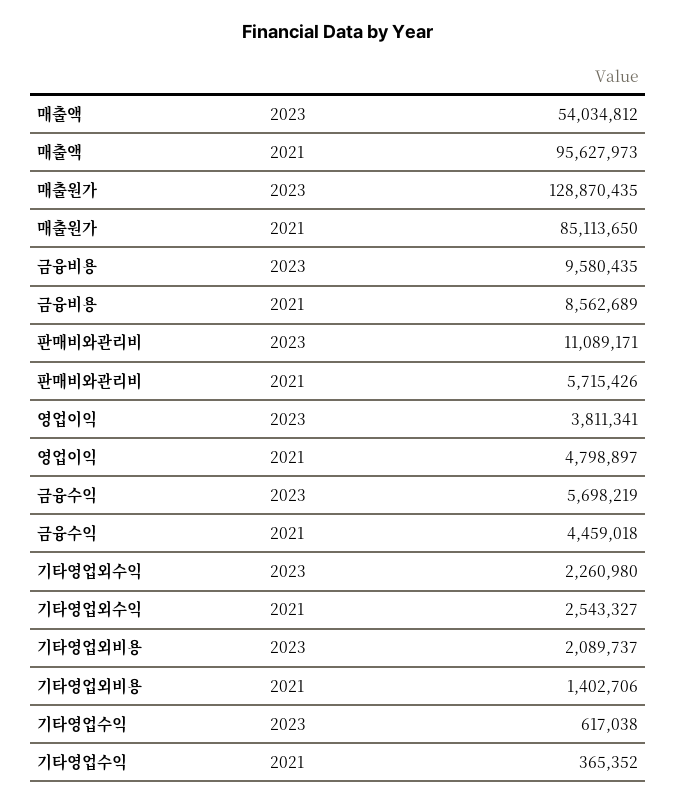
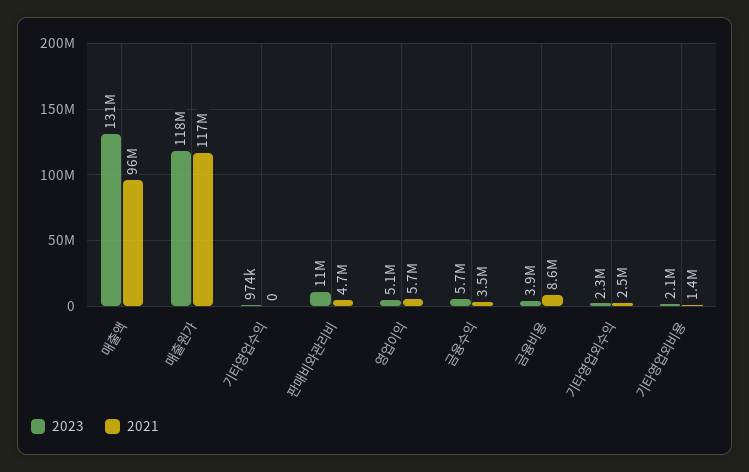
2023, 매출액: 54034812 -> 131000000
2023, 매출원가: 128870435 -> 118000000
2021, 매출원가: 85113650 -> 117000000
2023, 금융비용: 9580435 -> 3900000
2021, 판매비와관리비: 5715426 -> 4700000
2023, 영업이익: 3811341 -> 5100000
2021, 영업이익: 4798897 -> 5700000
2021, 금융수익: 4459018 -> 3500000
2023, 기타영업수익: 617038 -> 974000
2021, 기타영업수익: 365352 -> 0

